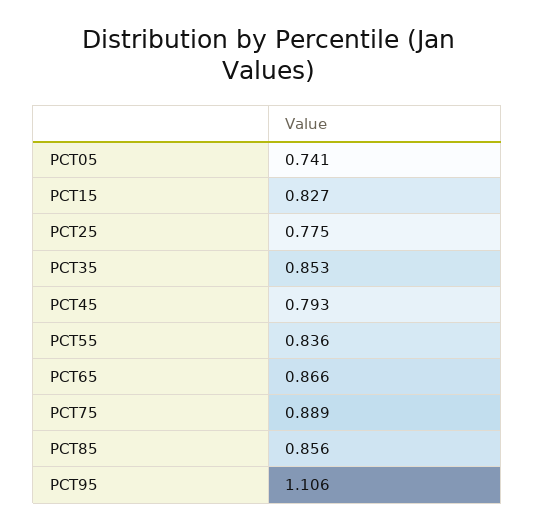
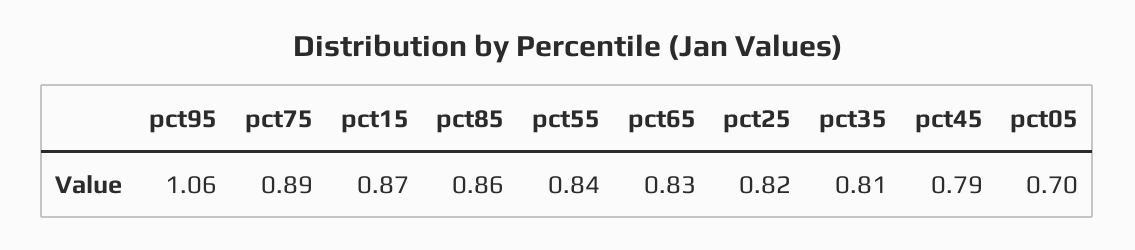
PCT05: 0.741 -> 0.7
PCT15: 0.827 -> 0.87
PCT25: 0.775 -> 0.82
PCT35: 0.853 -> 0.81
PCT65: 0.866 -> 0.83
PCT95: 1.106 -> 1.06

